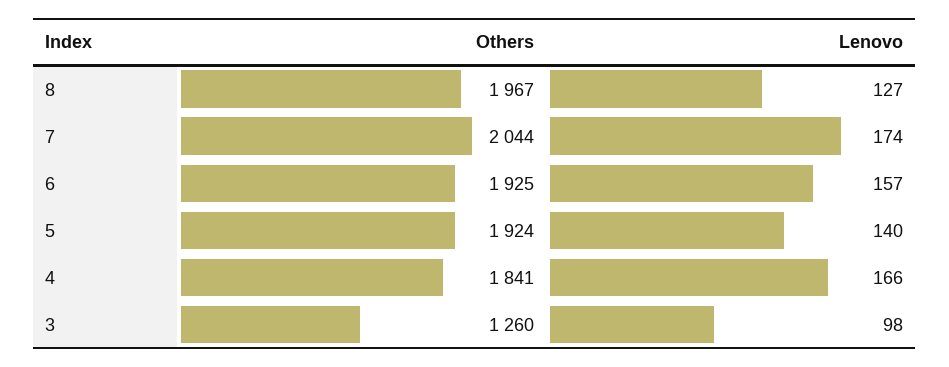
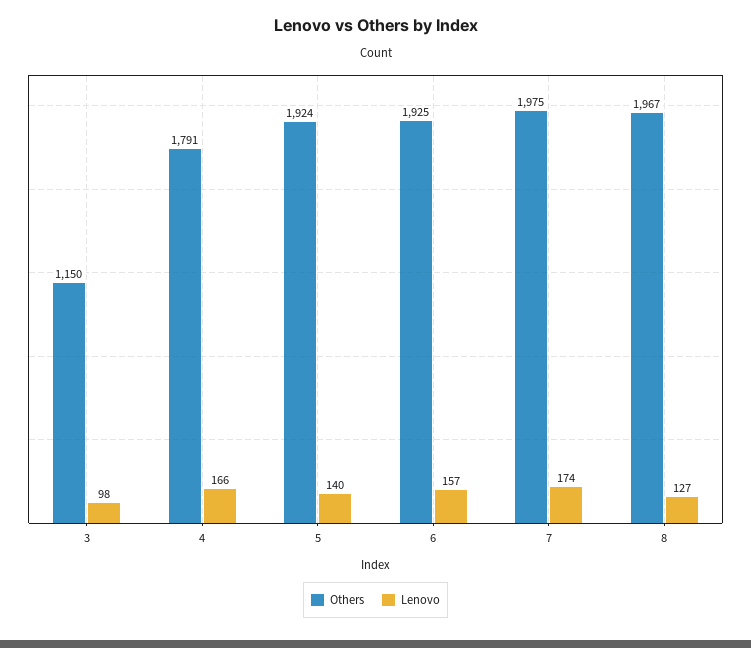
Others, 7: 2044 -> 1975
Others, 4: 1841 -> 1791
Others, 3: 1260 -> 1150

